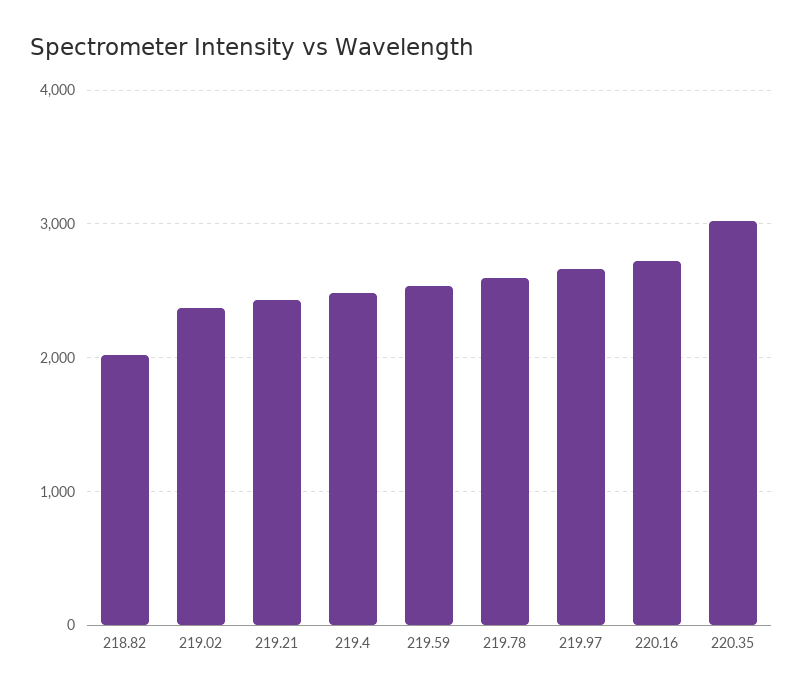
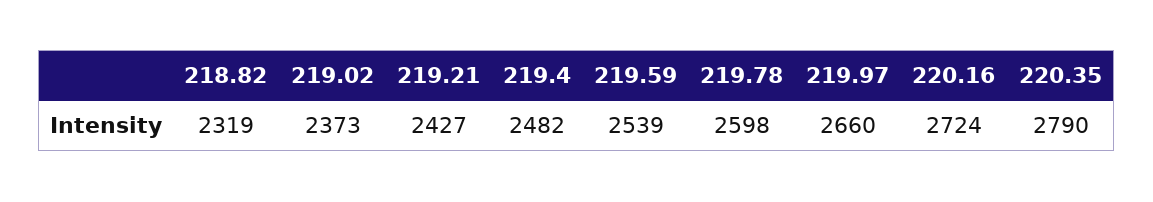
218.82: 2000 -> 2319
220.35: 3000 -> 2790

